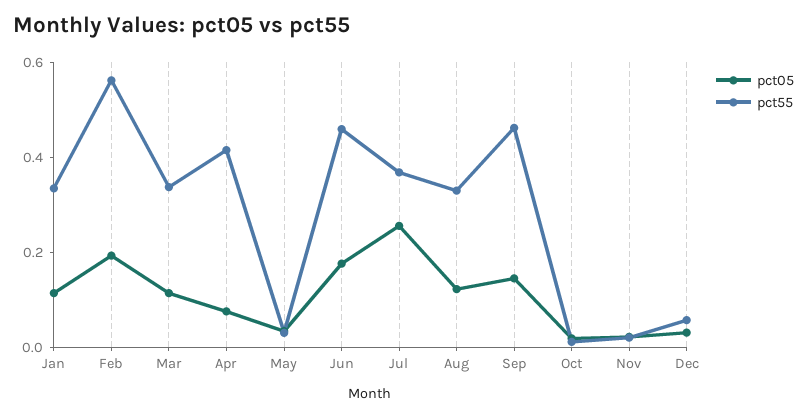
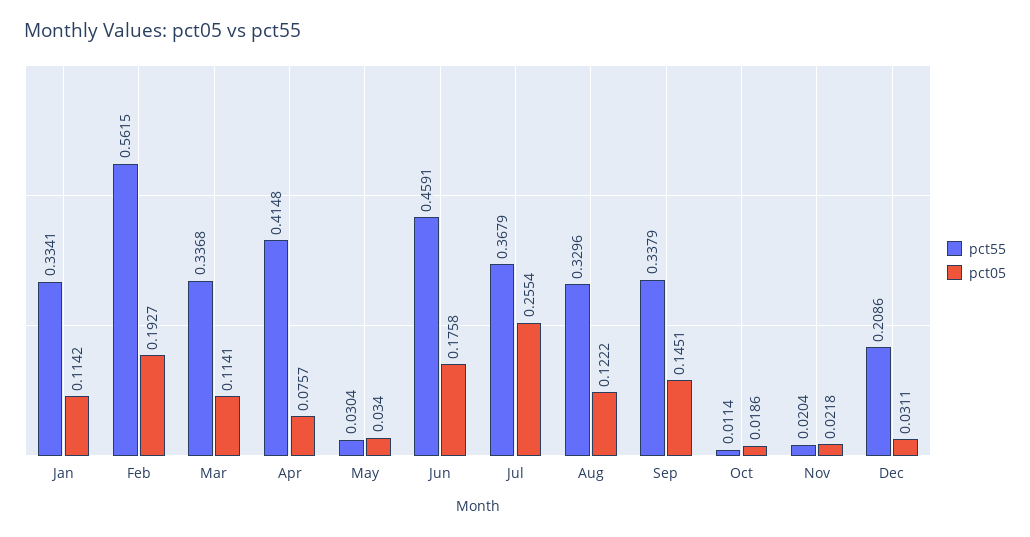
pct55, Sep: 0.45 -> 0.3379
pct55, Dec: 0.05 -> 0.2086

